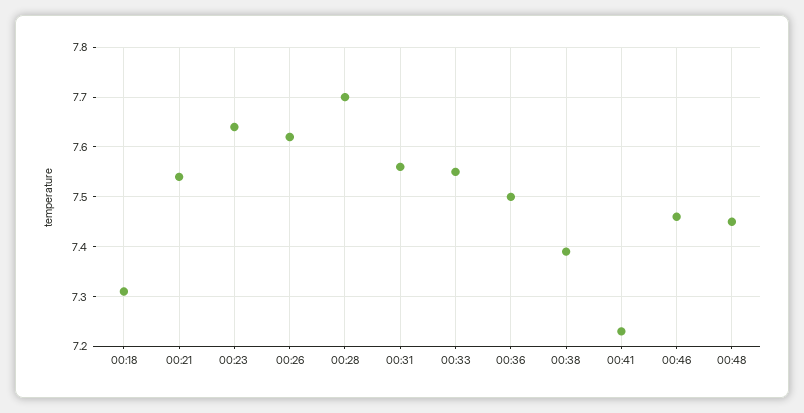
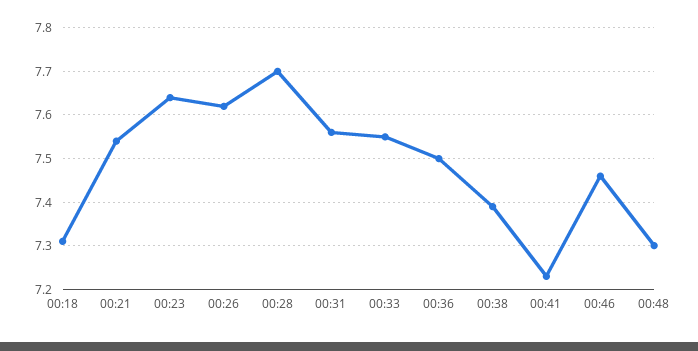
00:48: 7.45 -> 7.3

